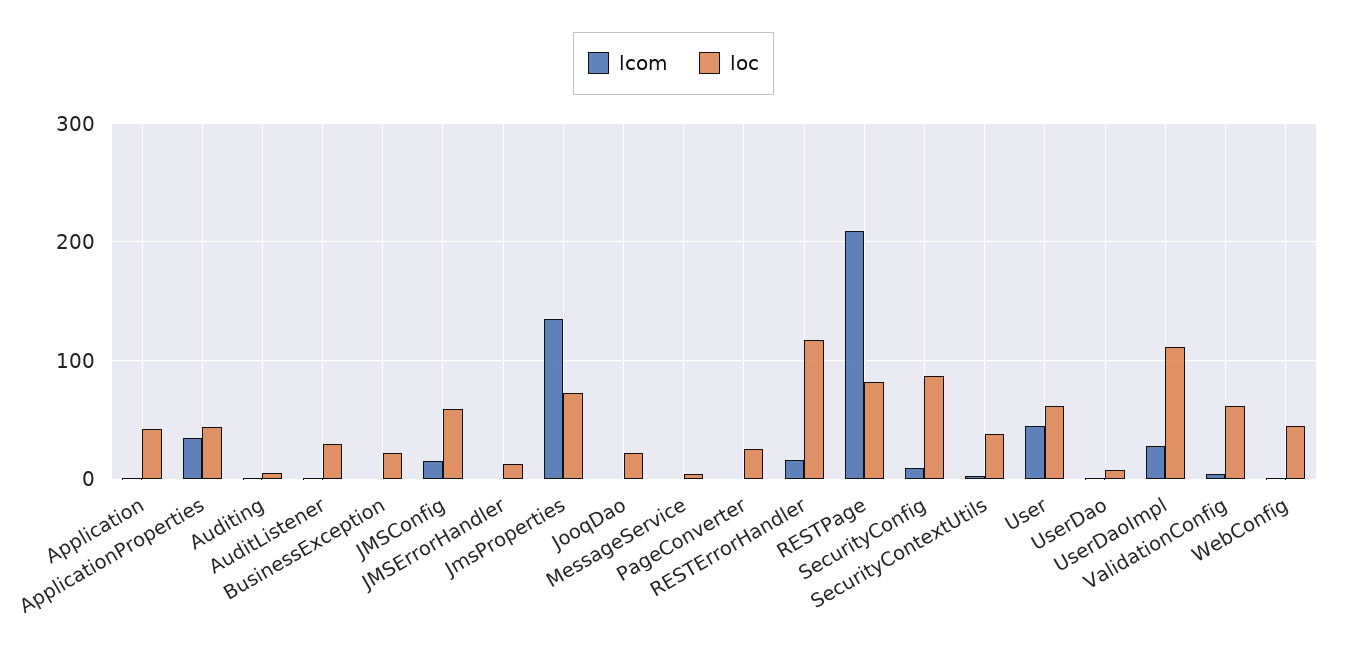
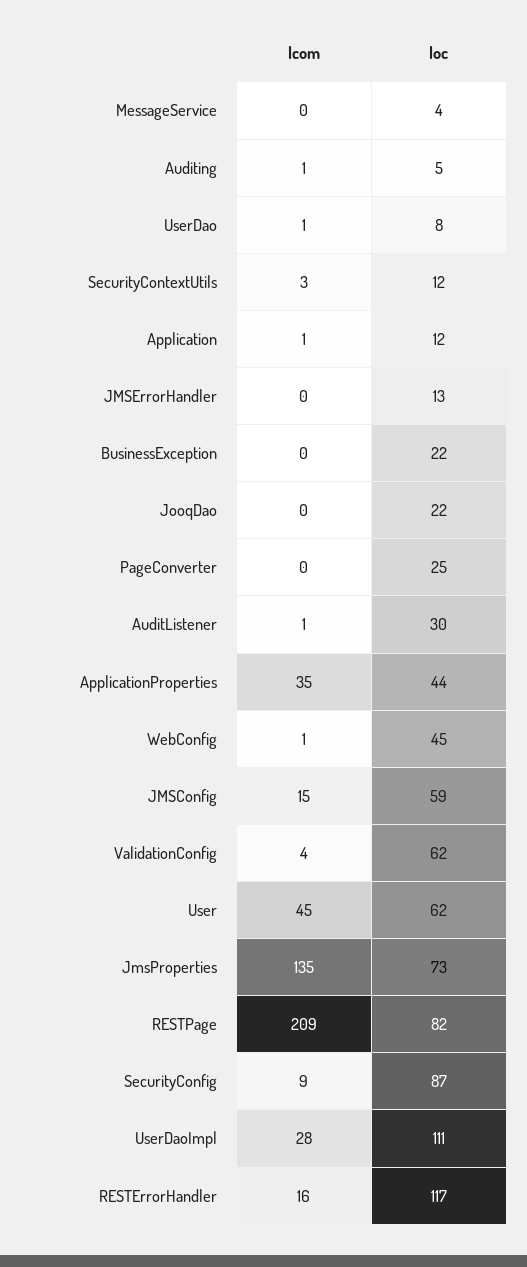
loc, Application: 40 -> 12
loc, SecurityContextUtils: 40 -> 12

